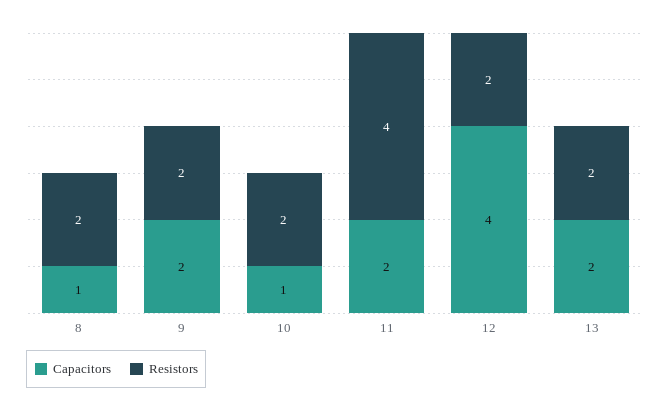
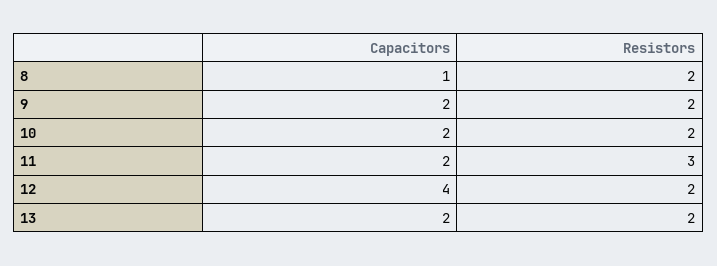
Capacitors, 10: 1 -> 2
Resistors, 11: 4 -> 3

